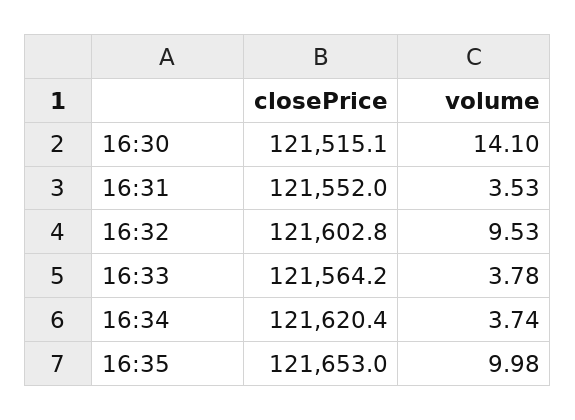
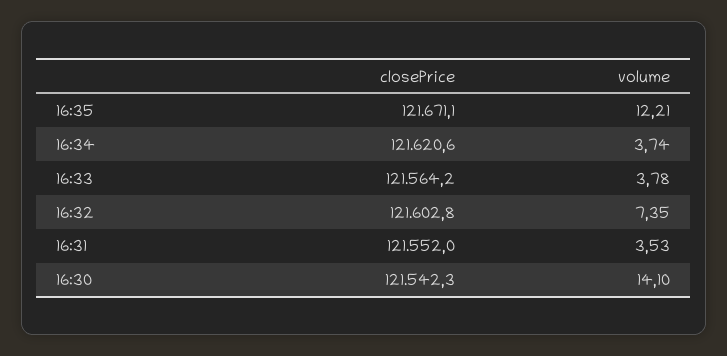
closePrice, 16:30: 121515.1 -> 121542.3
volume, 16:32: 9.53 -> 7.35
closePrice, 16:34: 121620.4 -> 121620.6
closePrice, 16:35: 121653 -> 121671.1
volume, 16:35: 9.98 -> 12.21

